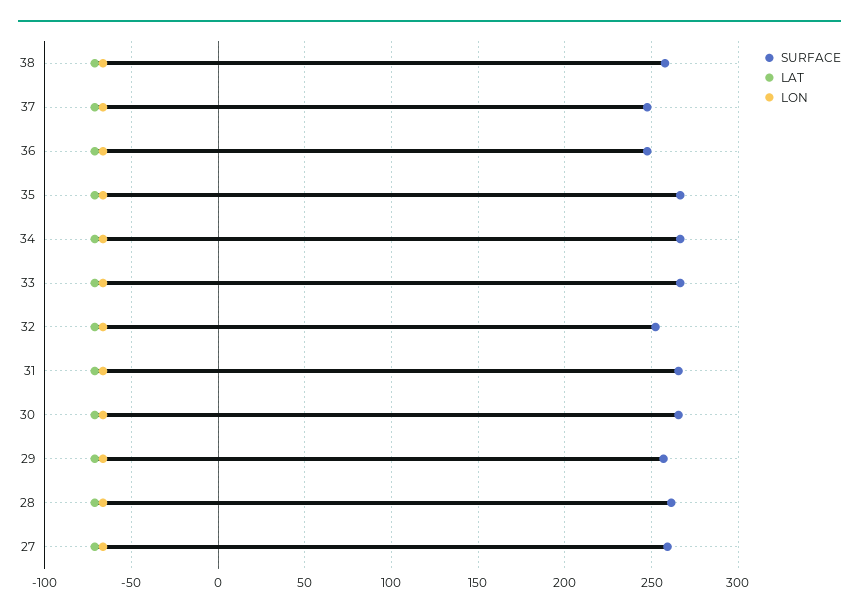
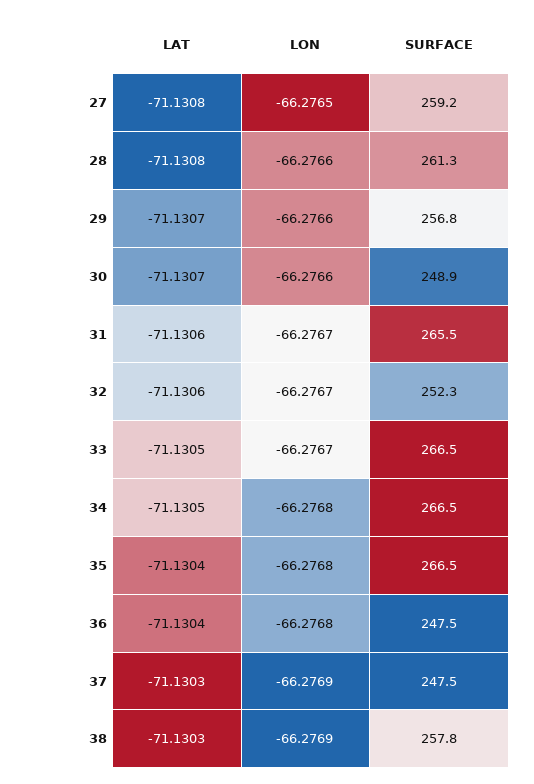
SURFACE, 30: 265 -> 248.9

